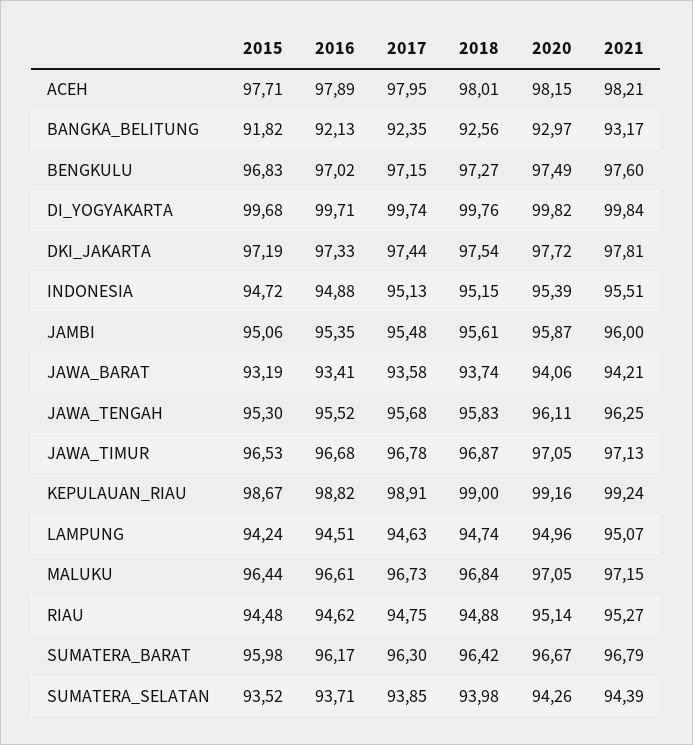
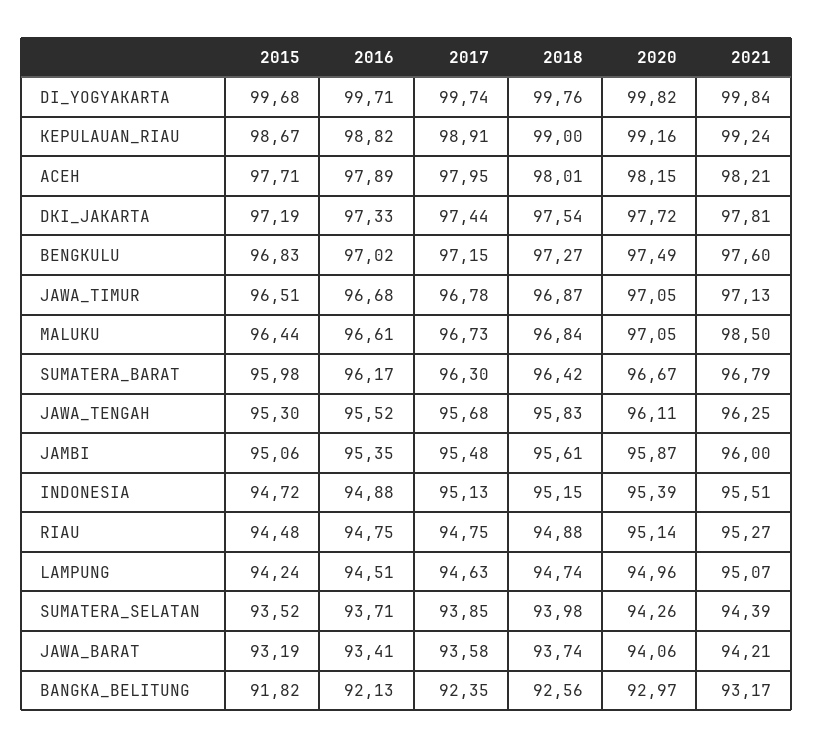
2015, JAWA_TIMUR: 96.53 -> 96.51
2021, MALUKU: 97.15 -> 98.5
2016, RIAU: 94.62 -> 94.75

